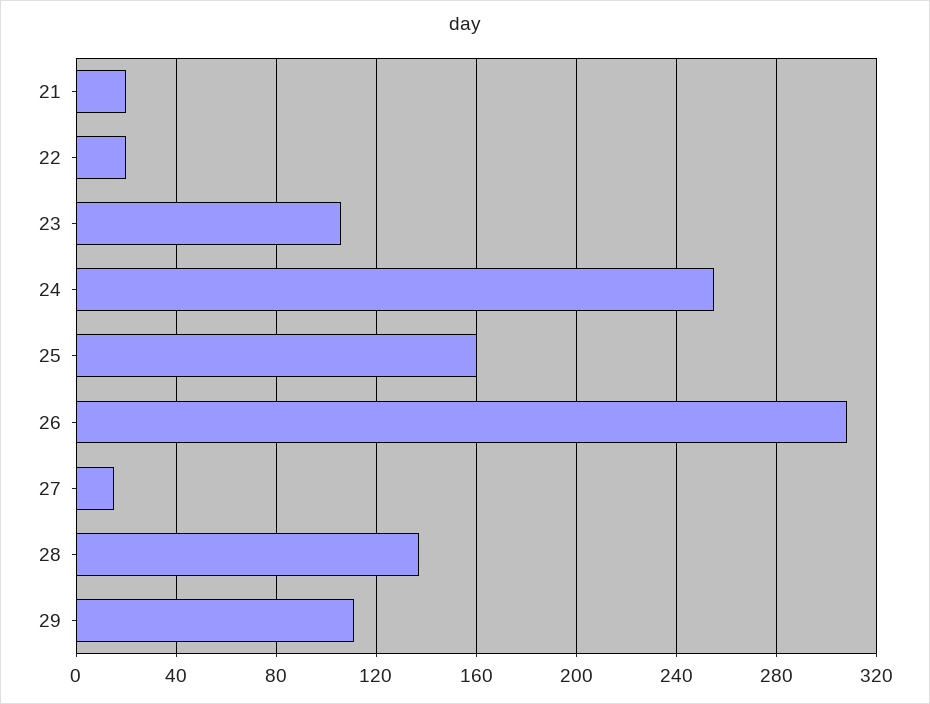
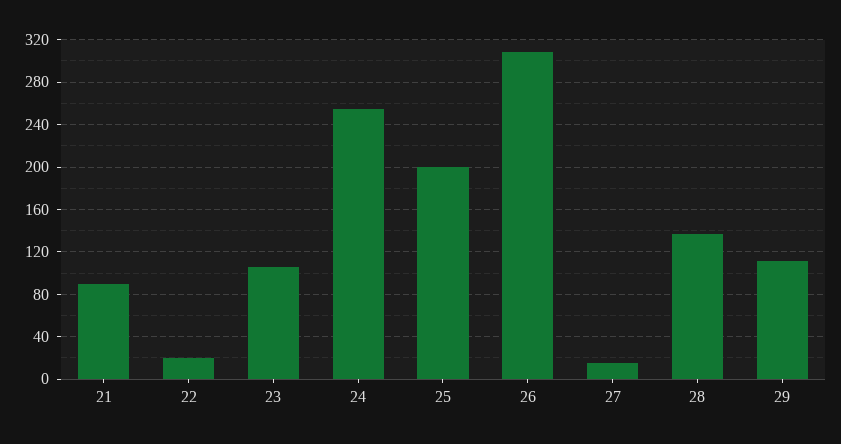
21: 20 -> 90
25: 160 -> 200

